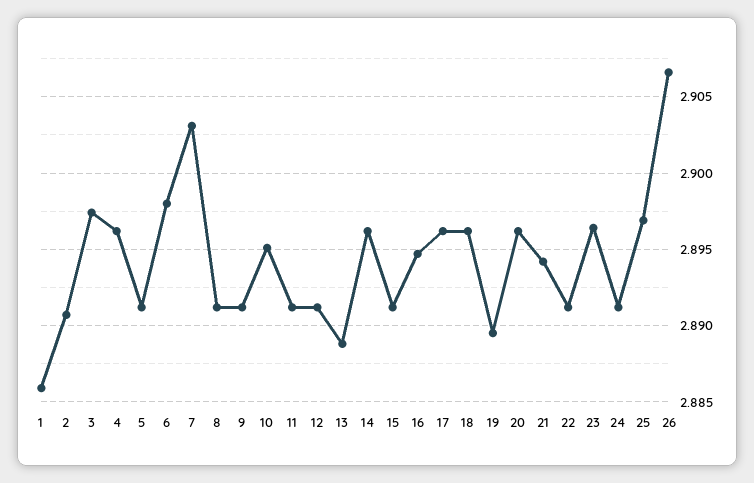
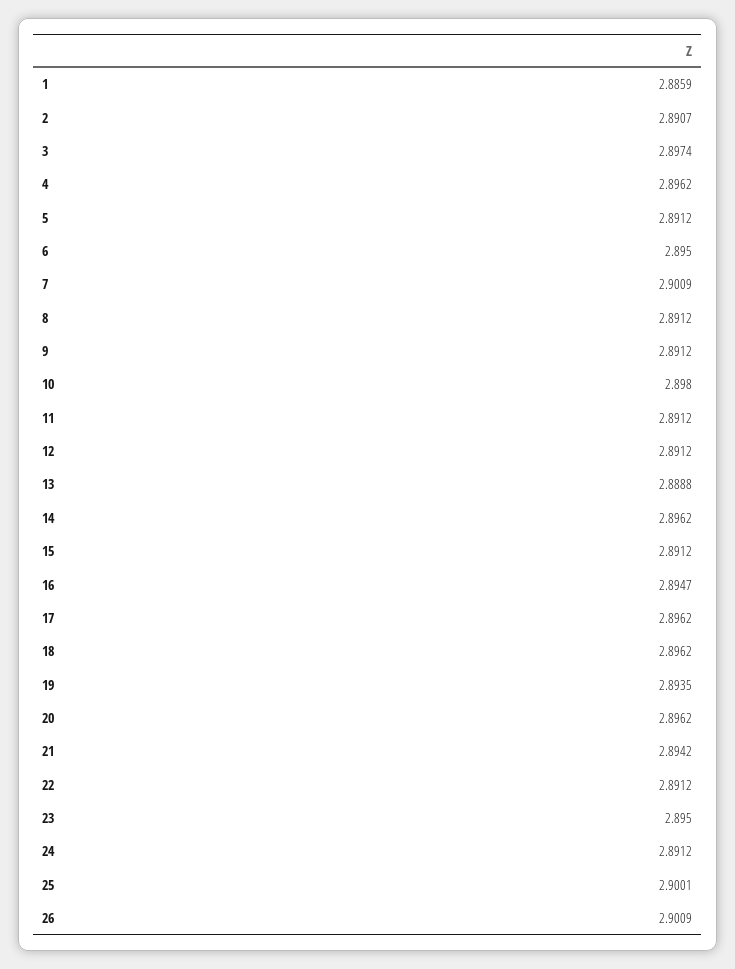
6: 2.898 -> 2.895
7: 2.903 -> 2.9009
10: 2.895 -> 2.898
19: 2.8895 -> 2.8935
23: 2.8965 -> 2.895
25: 2.897 -> 2.9001
26: 2.9065 -> 2.9009

